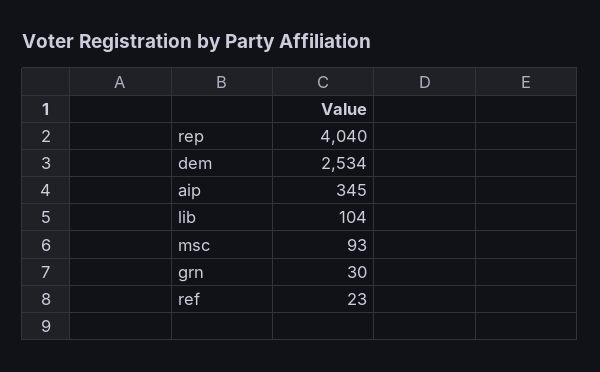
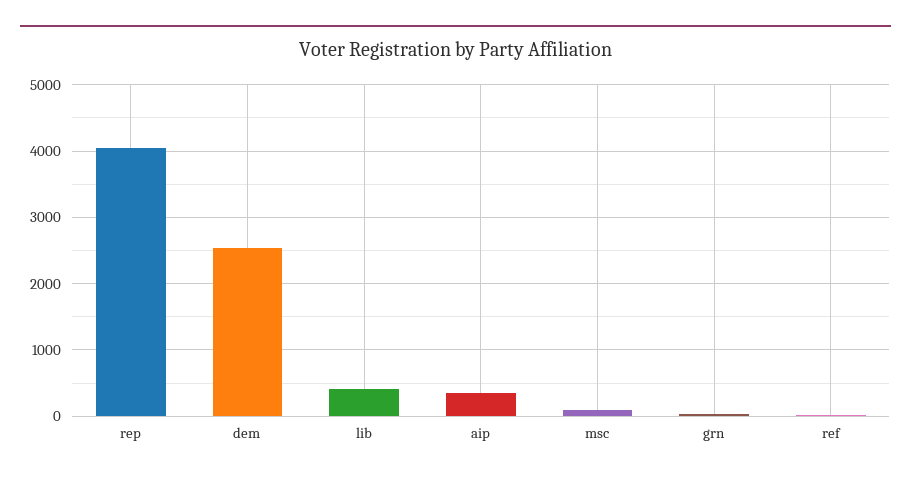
lib: 104 -> 400

